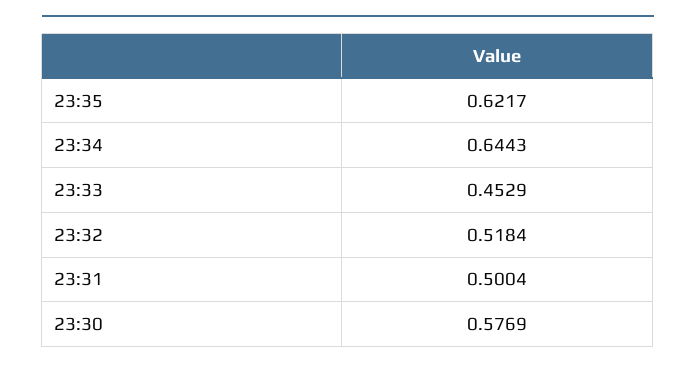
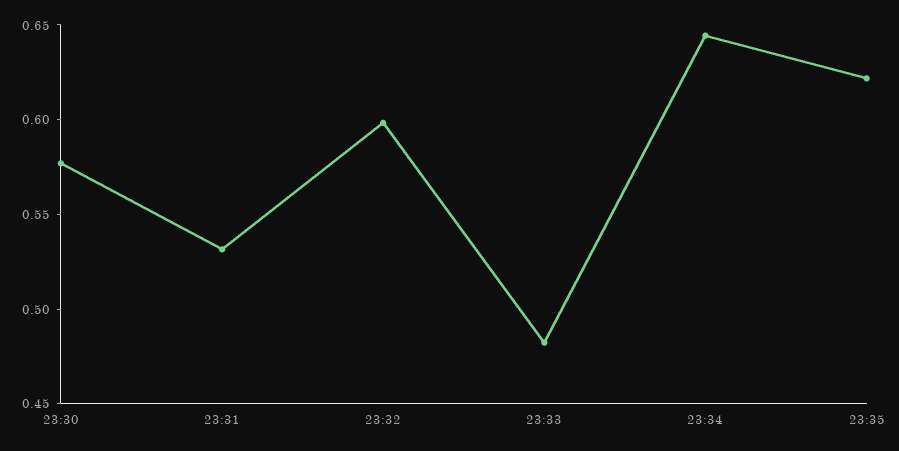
23:33: 0.4529 -> 0.48
23:32: 0.5184 -> 0.6
23:31: 0.5004 -> 0.53

